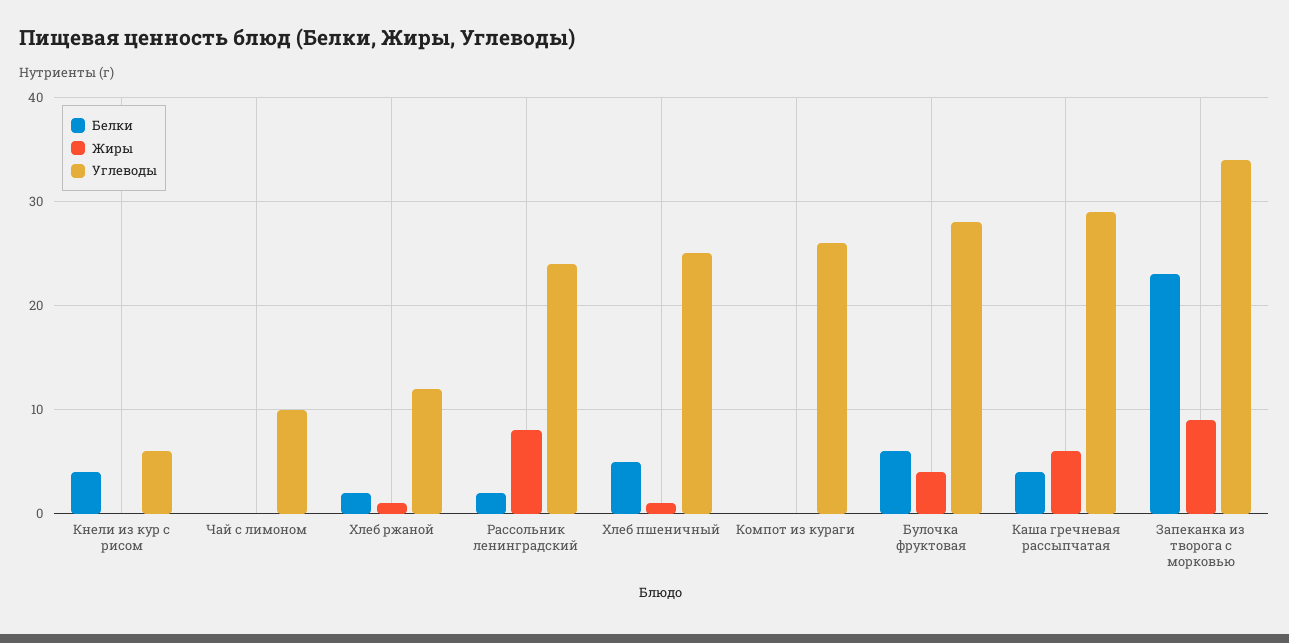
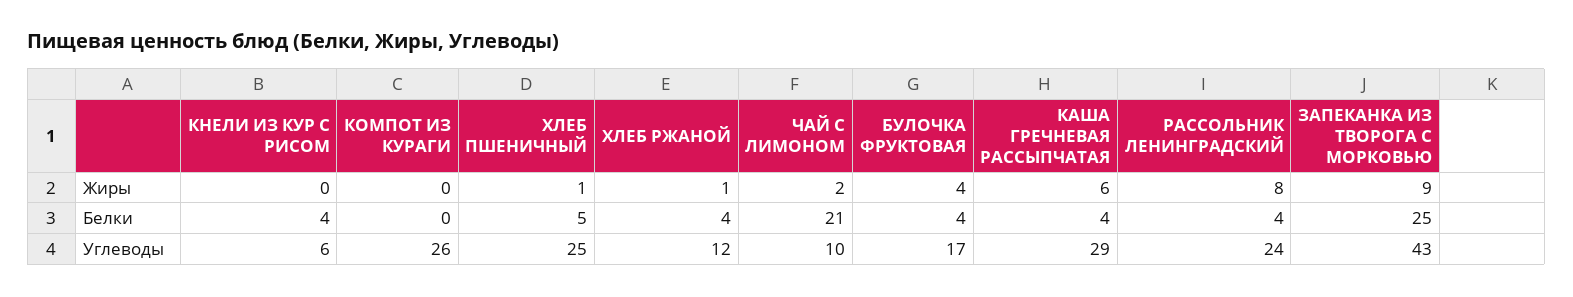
Белки, Чай с лимоном: 0 -> 21
Жиры, Чай с лимоном: 0 -> 2
Белки, Хлеб ржаной: 2 -> 4
Белки, Рассольник ленинградский: 2 -> 4
Белки, Булочка фруктовая: 6 -> 4
Углеводы, Булочка фруктовая: 28 -> 17
Белки, Запеканка из творога с морковью: 23 -> 25
Углеводы, Запеканка из творога с морковью: 34 -> 43

